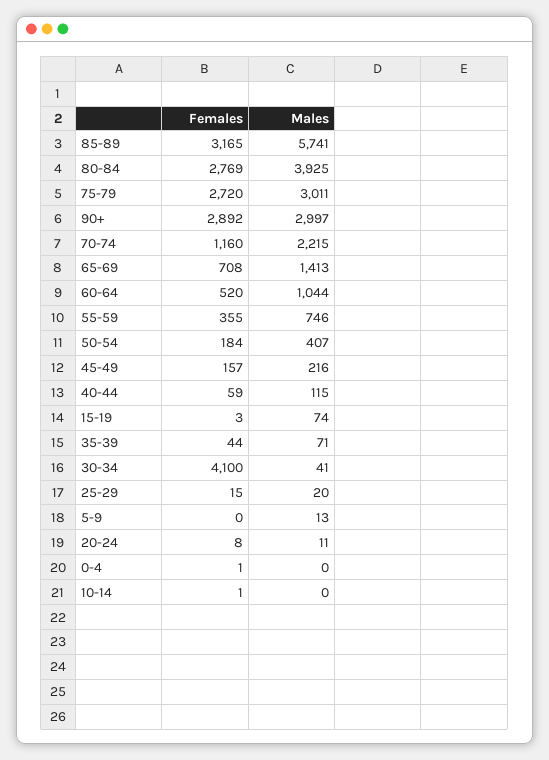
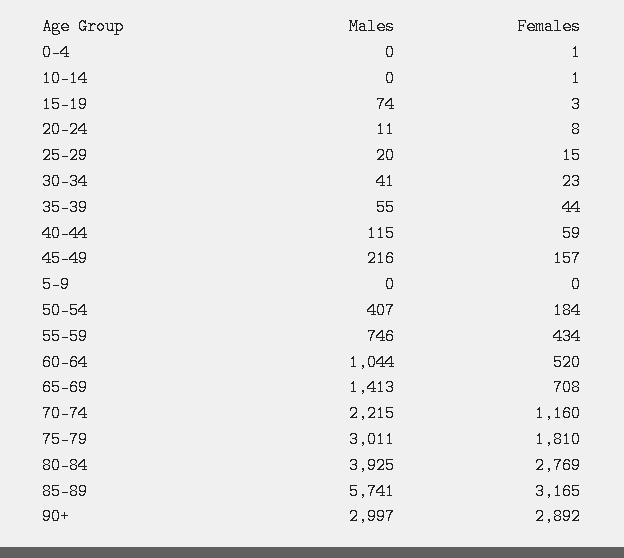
Females, 75-79: 2720 -> 1810
Females, 55-59: 355 -> 434
Males, 35-39: 71 -> 55
Females, 30-34: 4100 -> 23
Males, 5-9: 13 -> 0

